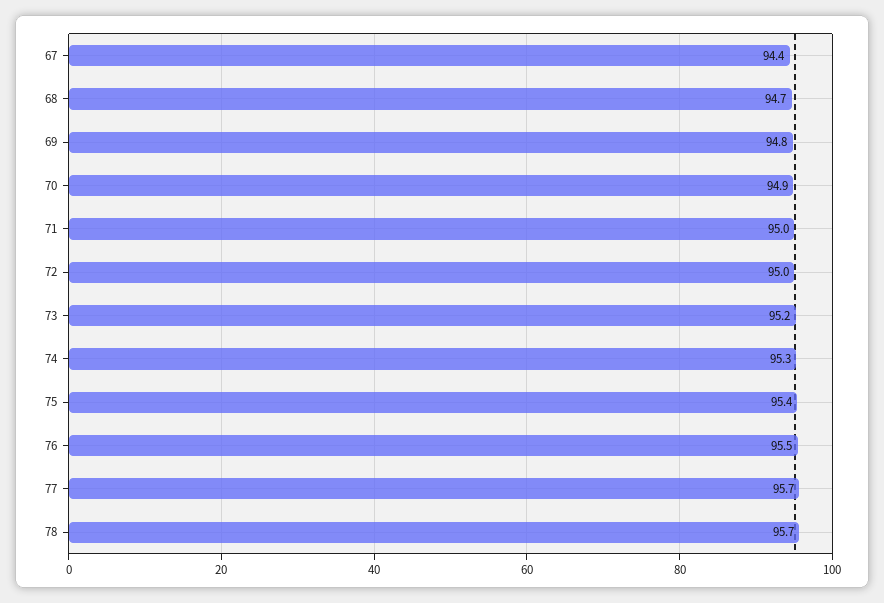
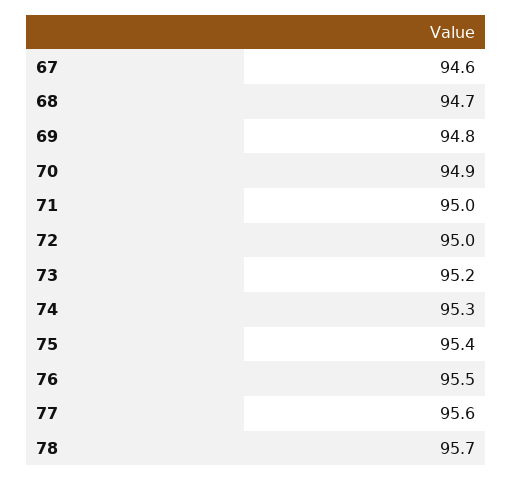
67: 94.4 -> 94.6
77: 95.7 -> 95.6

